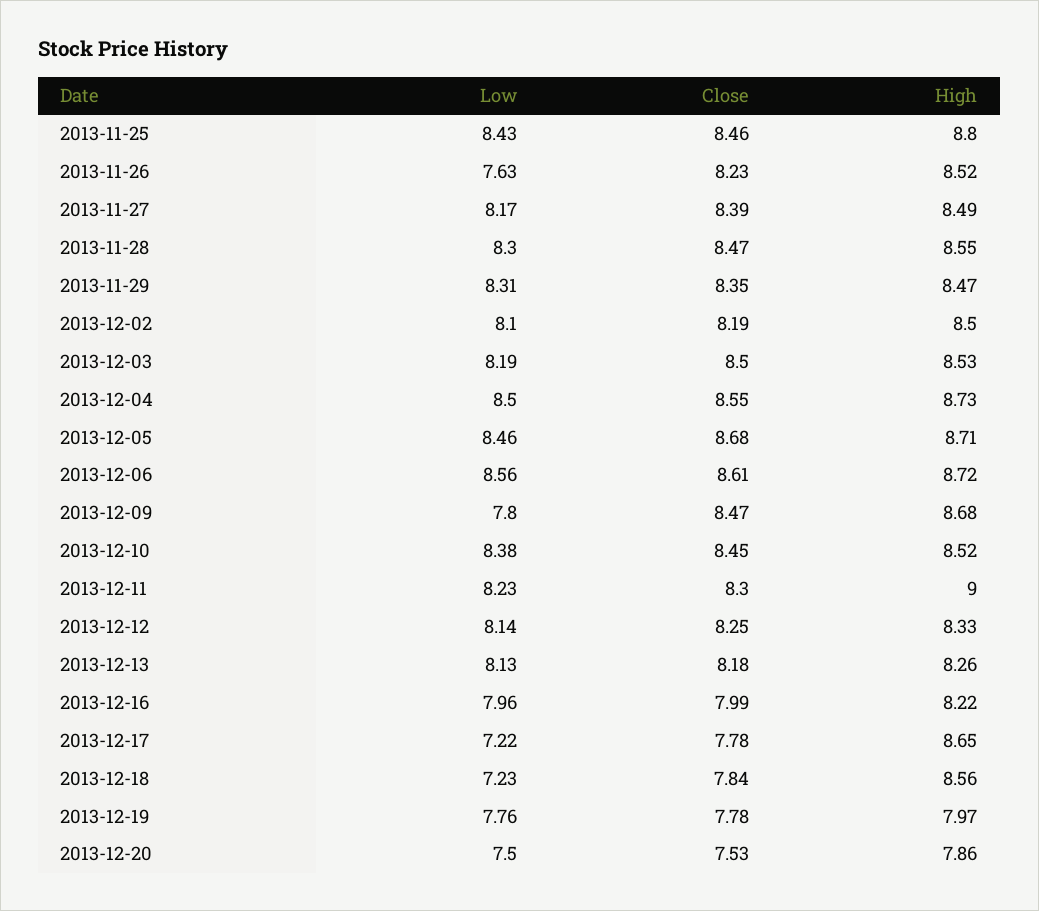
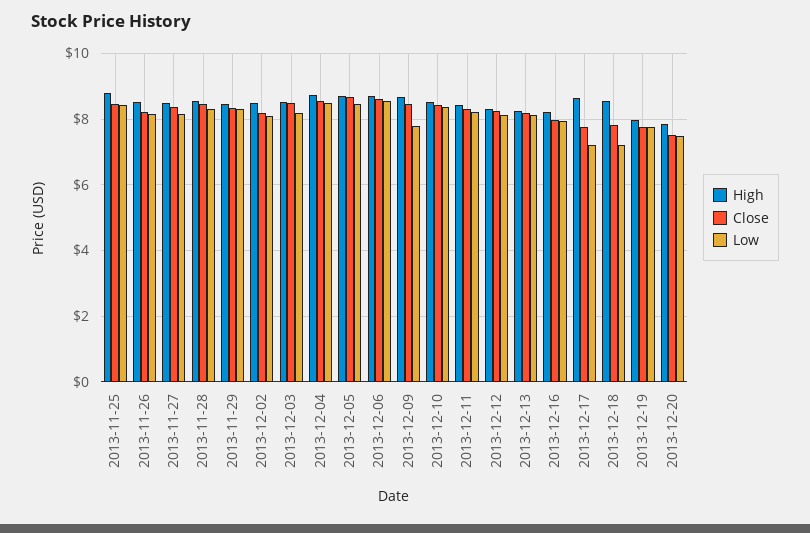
Low, 2013-11-26: 7.63 -> 8.2
High, 2013-12-11: 9 -> 8.4

